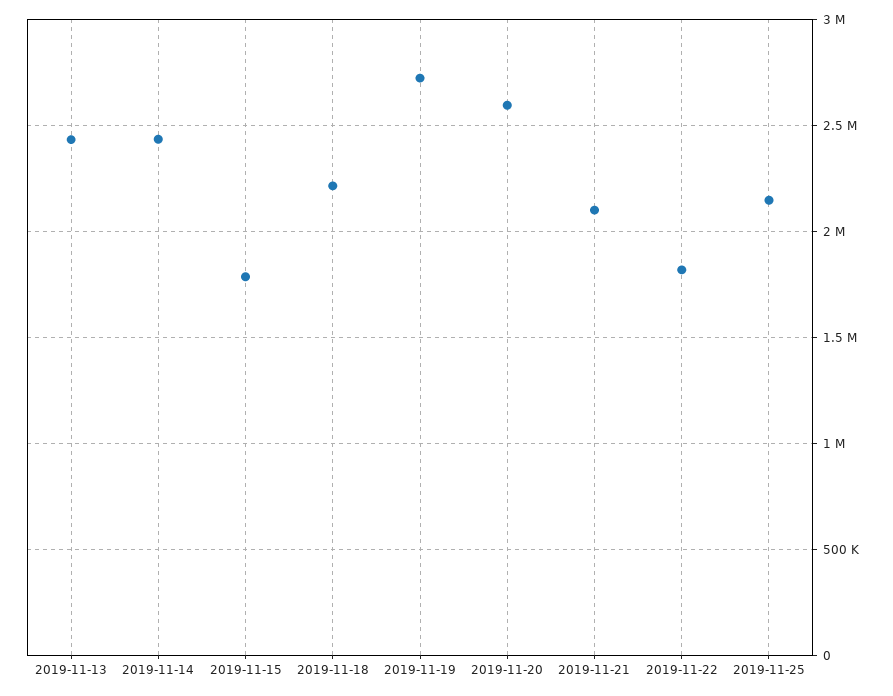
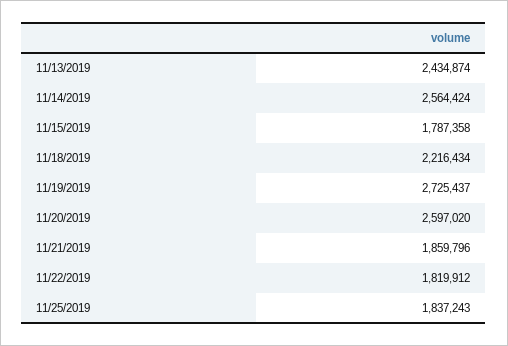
2019-11-14: 2450000 -> 2564424
2019-11-21: 2100000 -> 1859796
2019-11-25: 2150000 -> 1837243

